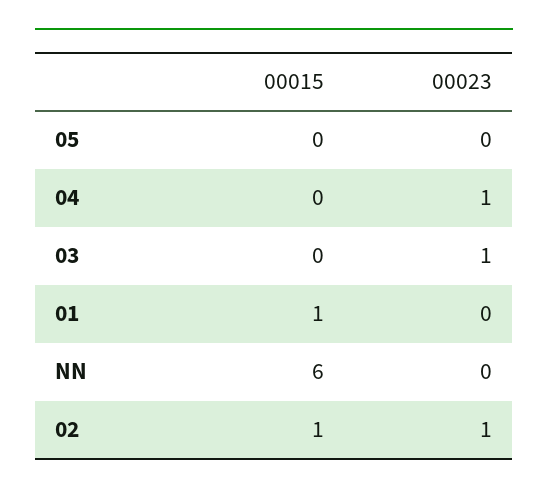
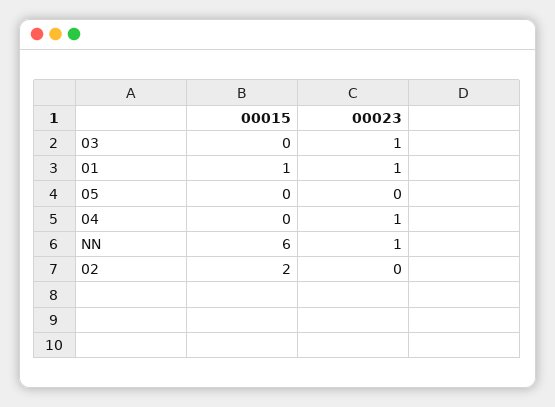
00023, 01: 0 -> 1
00023, NN: 0 -> 1
00015, 02: 1 -> 2
00023, 02: 1 -> 0

